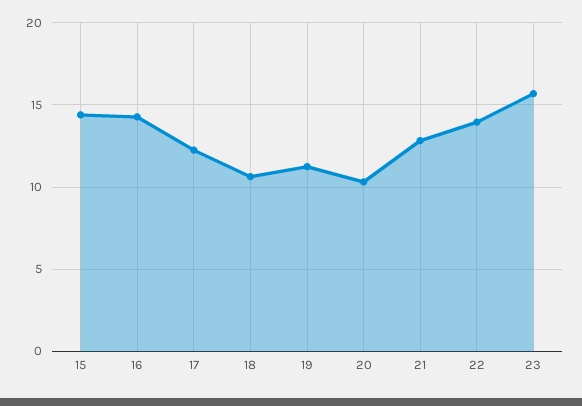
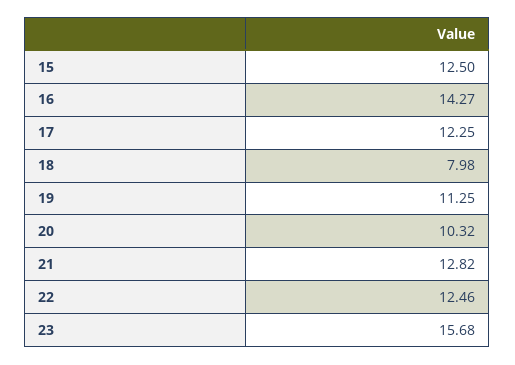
15: 14.5 -> 12.5
18: 10.5 -> 7.98
22: 14 -> 12.46

